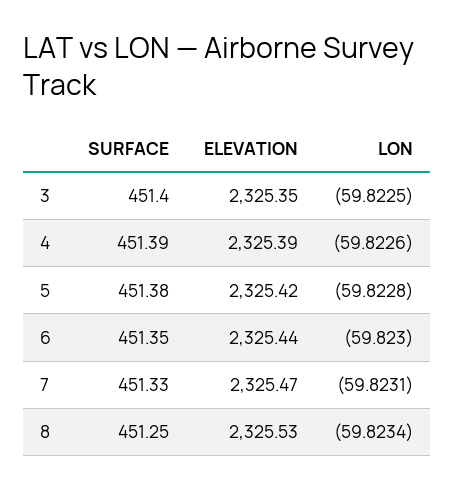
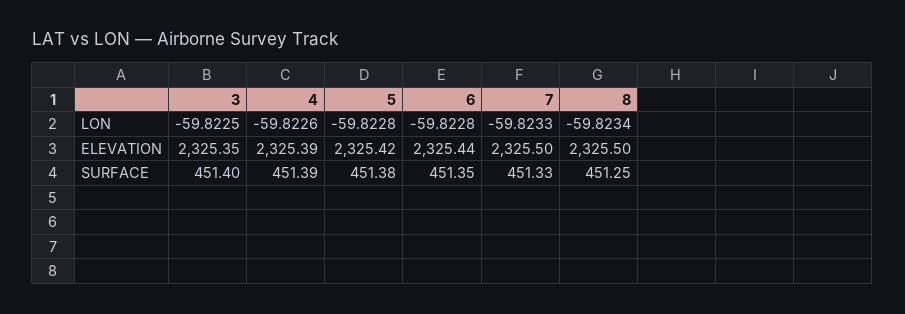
LON, 6: -59.823 -> -59.8228
ELEVATION, 7: 2325.47 -> 2325.5
LON, 7: -59.8231 -> -59.8233
ELEVATION, 8: 2325.53 -> 2325.5

